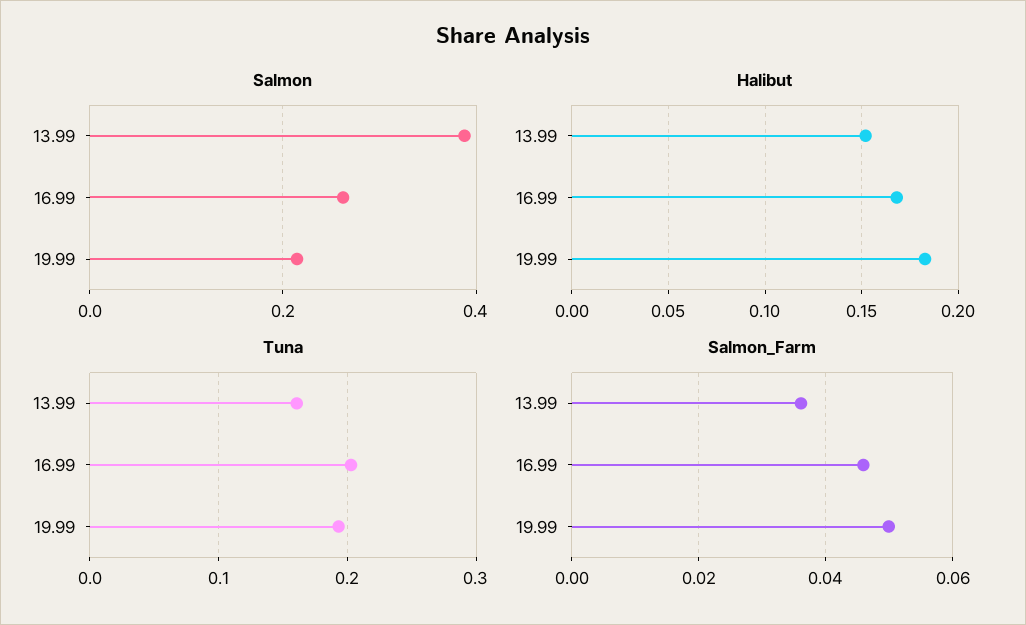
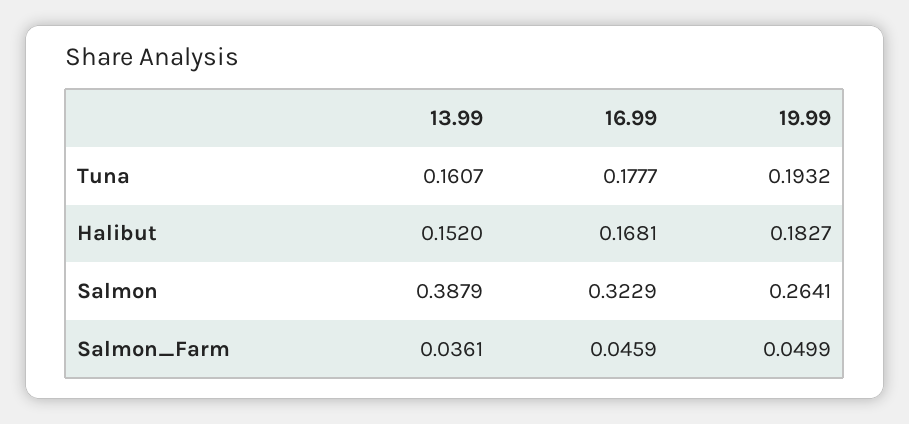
Salmon, 16.99: 0.26 -> 0.3229
Salmon, 19.99: 0.22 -> 0.2641
Tuna, 16.99: 0.2 -> 0.1777

